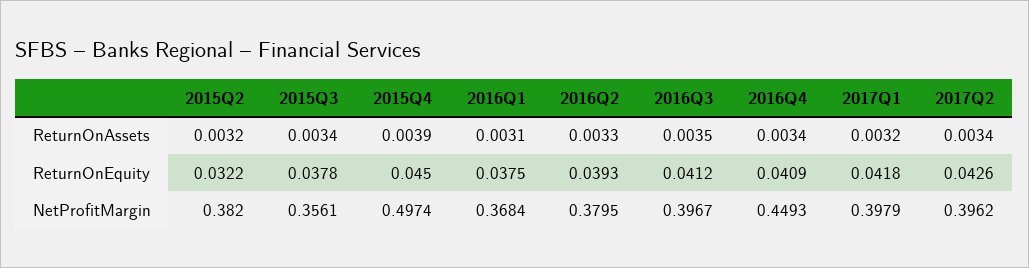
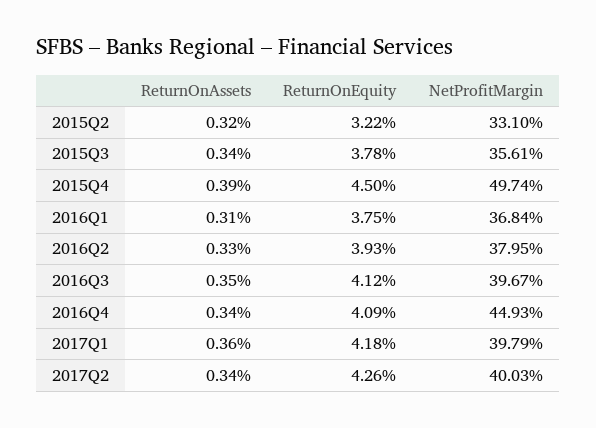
2017Q1, ReturnOnAssets: 0.0032 -> 0.0036
2015Q2, NetProfitMargin: 0.382 -> 0.331
2017Q2, NetProfitMargin: 0.3962 -> 0.4003

